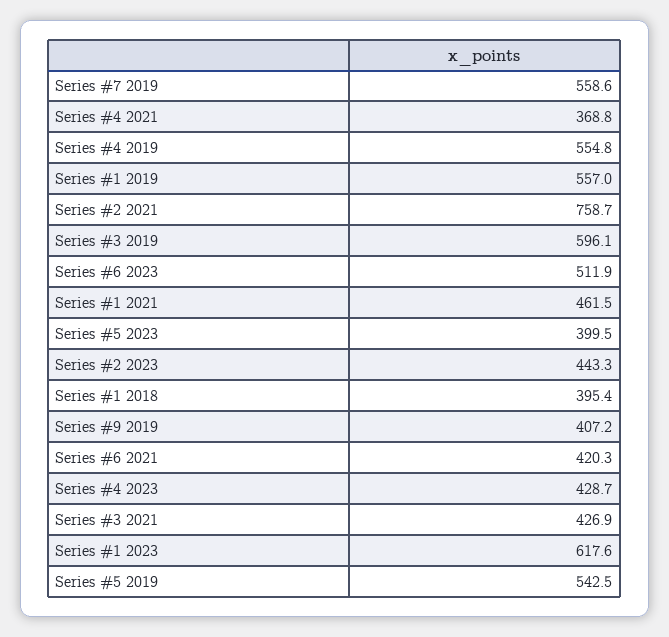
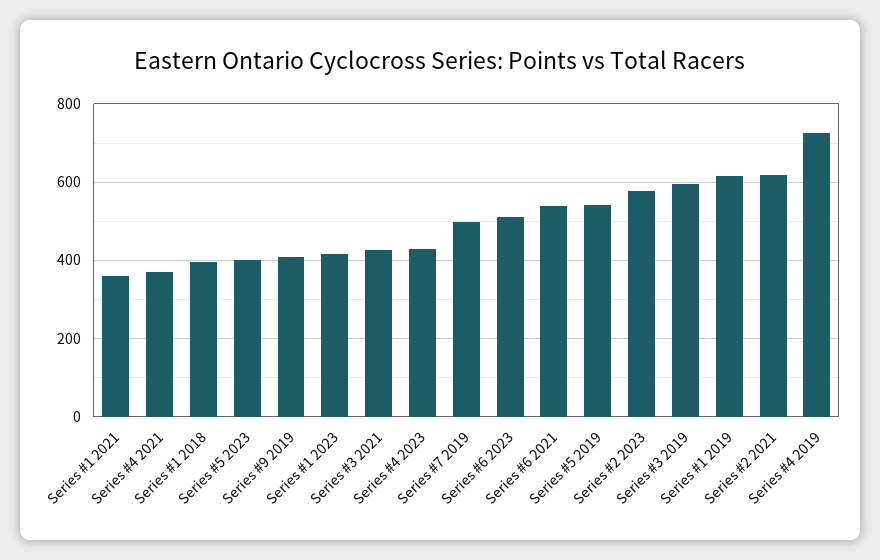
Series #7 2019: 558.6 -> 500
Series #4 2019: 554.8 -> 720
Series #1 2019: 557 -> 620
Series #2 2021: 758.7 -> 620
Series #1 2021: 461.5 -> 360
Series #2 2023: 443.3 -> 580
Series #6 2021: 420.3 -> 540
Series #1 2023: 617.6 -> 420

